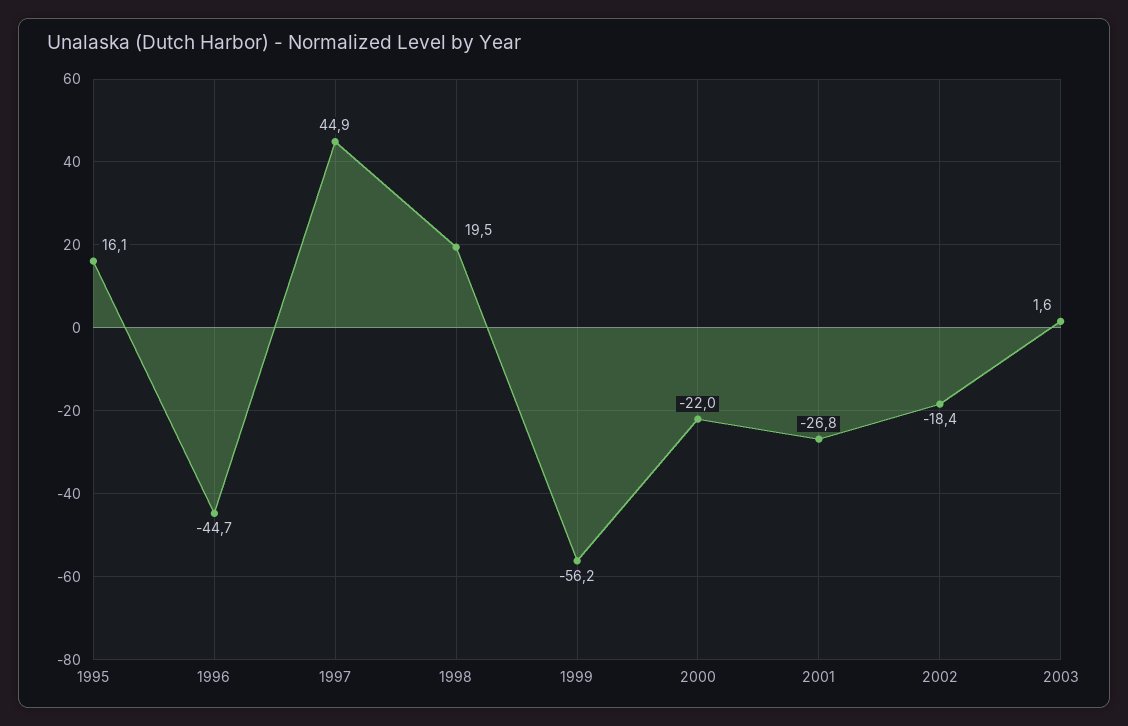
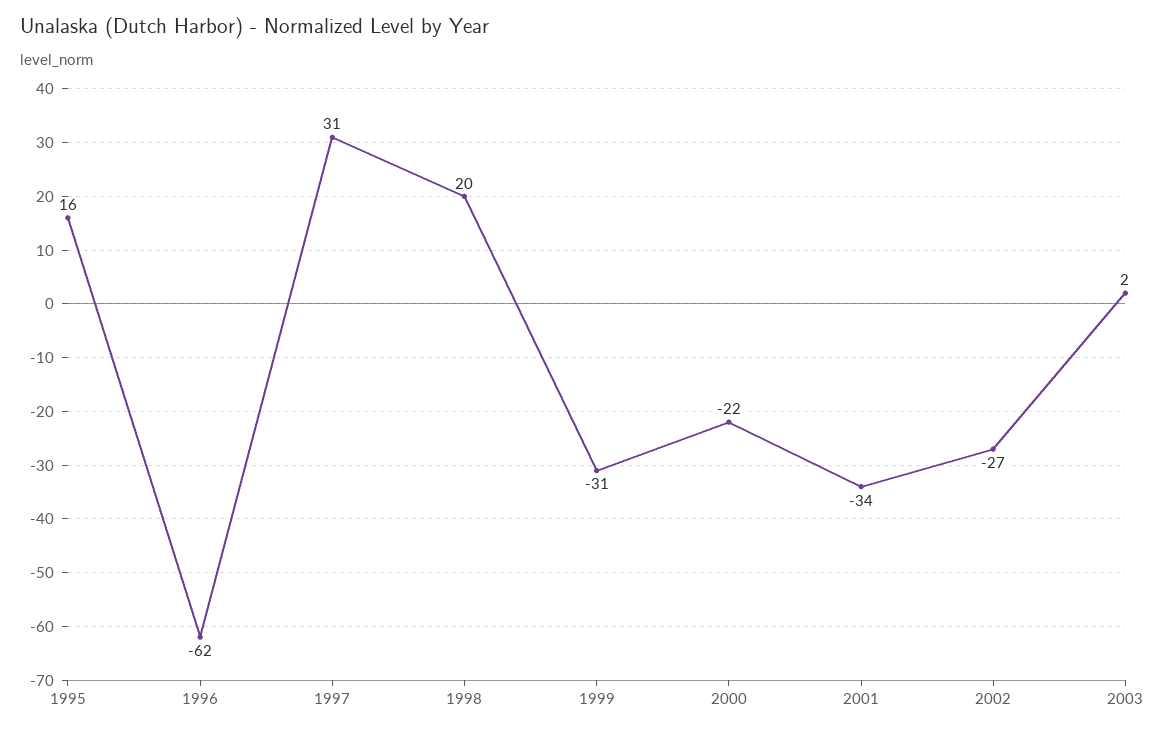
1996: -44.7 -> -62
1997: 44.9 -> 31
1999: -56.2 -> -31
2001: -26.8 -> -34
2002: -18.4 -> -27

